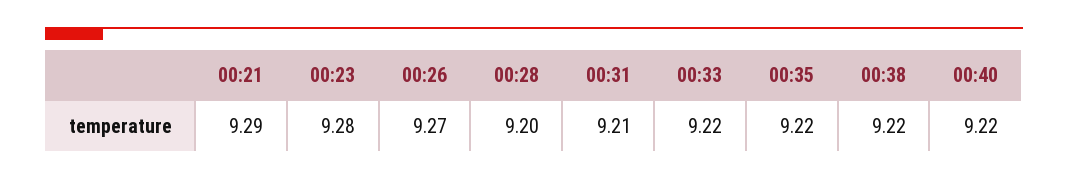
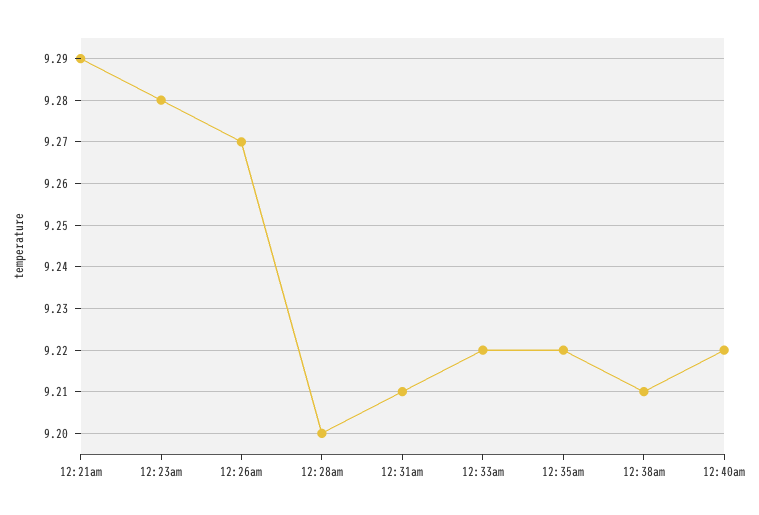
00:38: 9.22 -> 9.21

